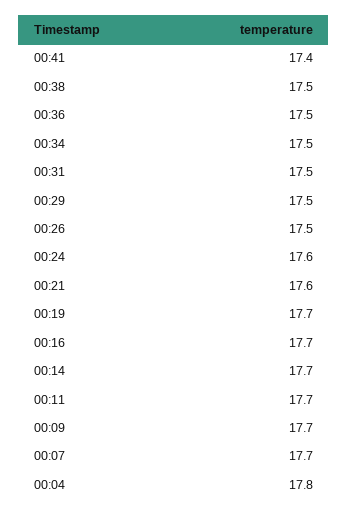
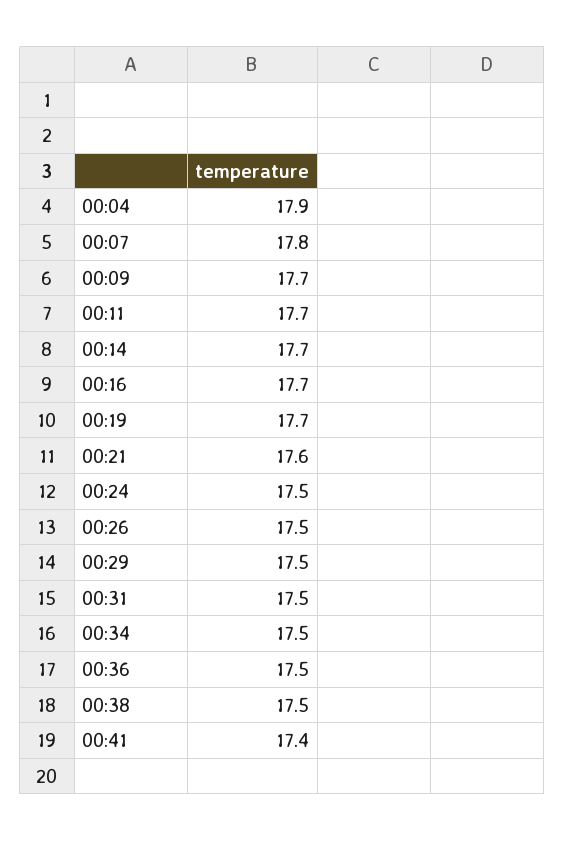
00:24: 17.6 -> 17.5
00:07: 17.7 -> 17.8
00:04: 17.8 -> 17.9

